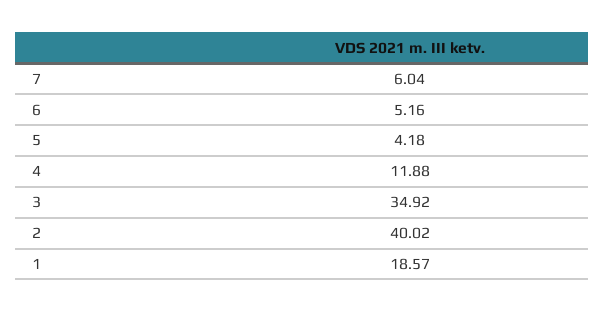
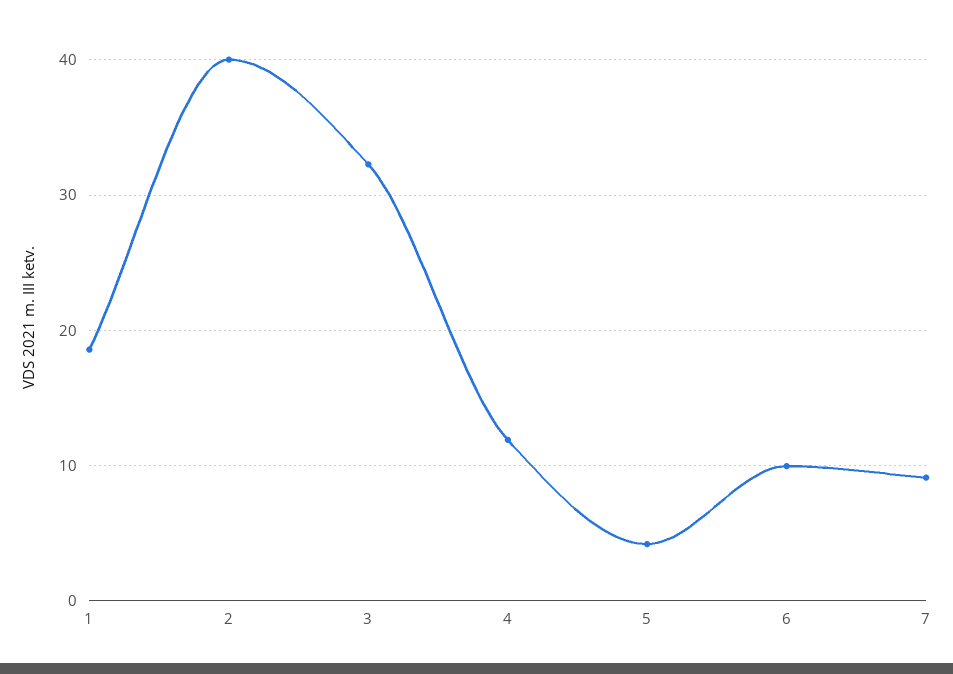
7: 6.04 -> 9
6: 5.16 -> 10
3: 34.92 -> 32

